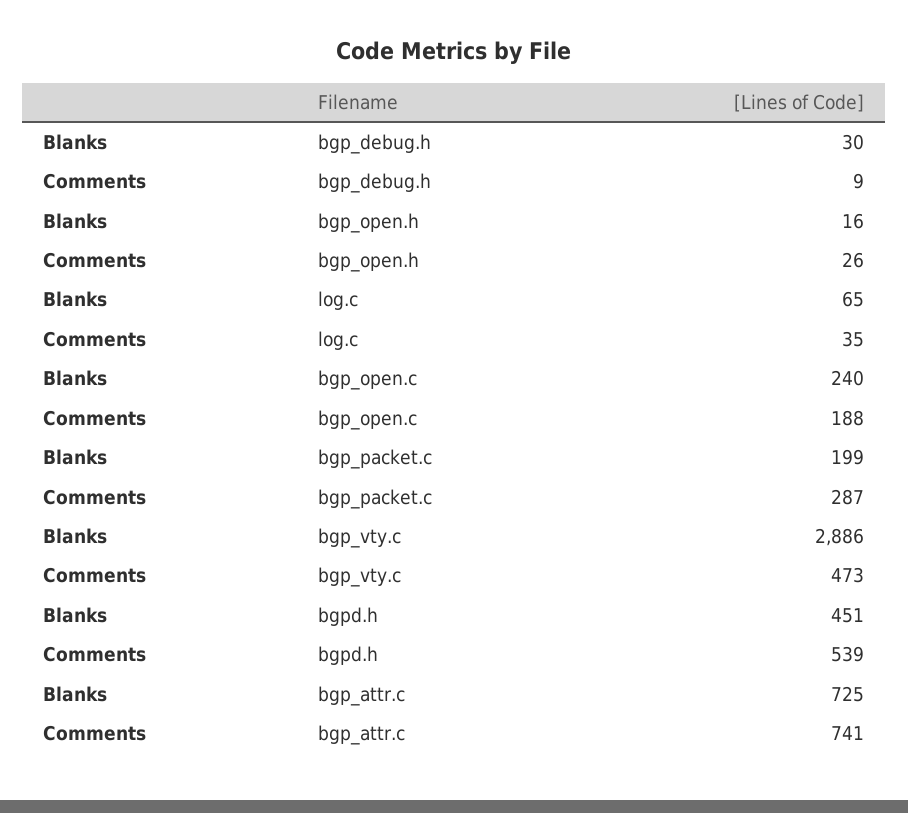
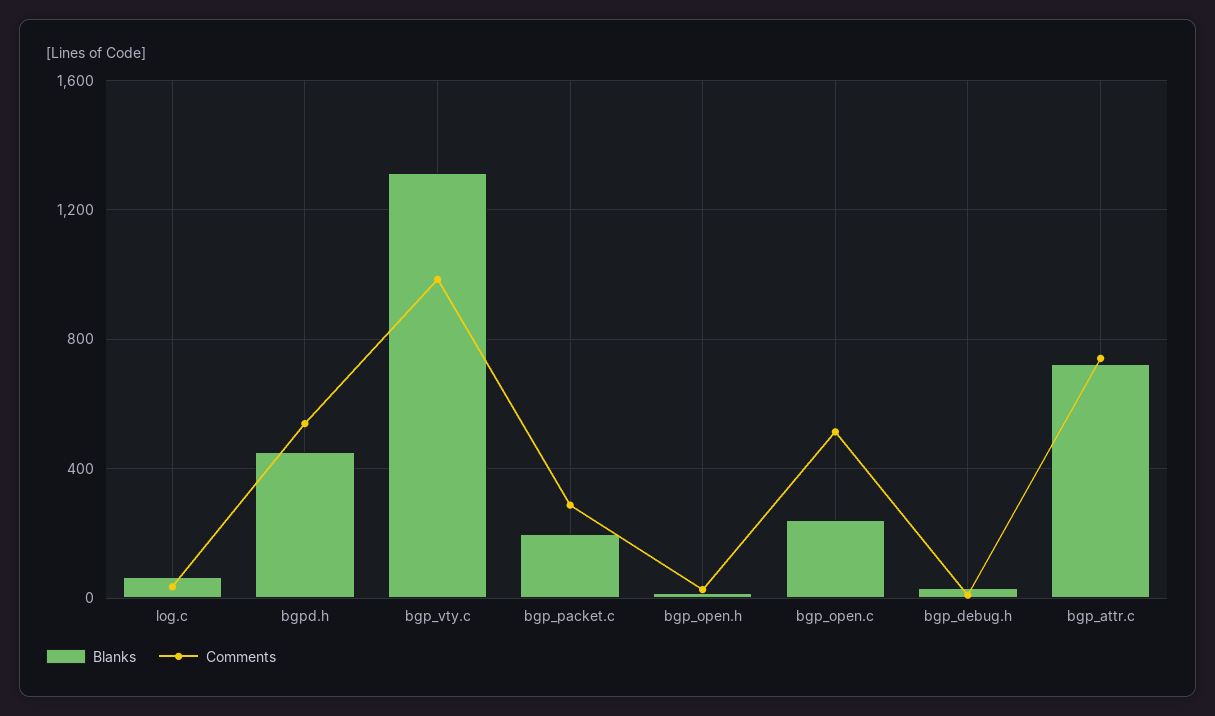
Comments, bgp_open.c: 188 -> 500
Blanks, bgp_vty.c: 2886 -> 1300
Comments, bgp_vty.c: 473 -> 1000

